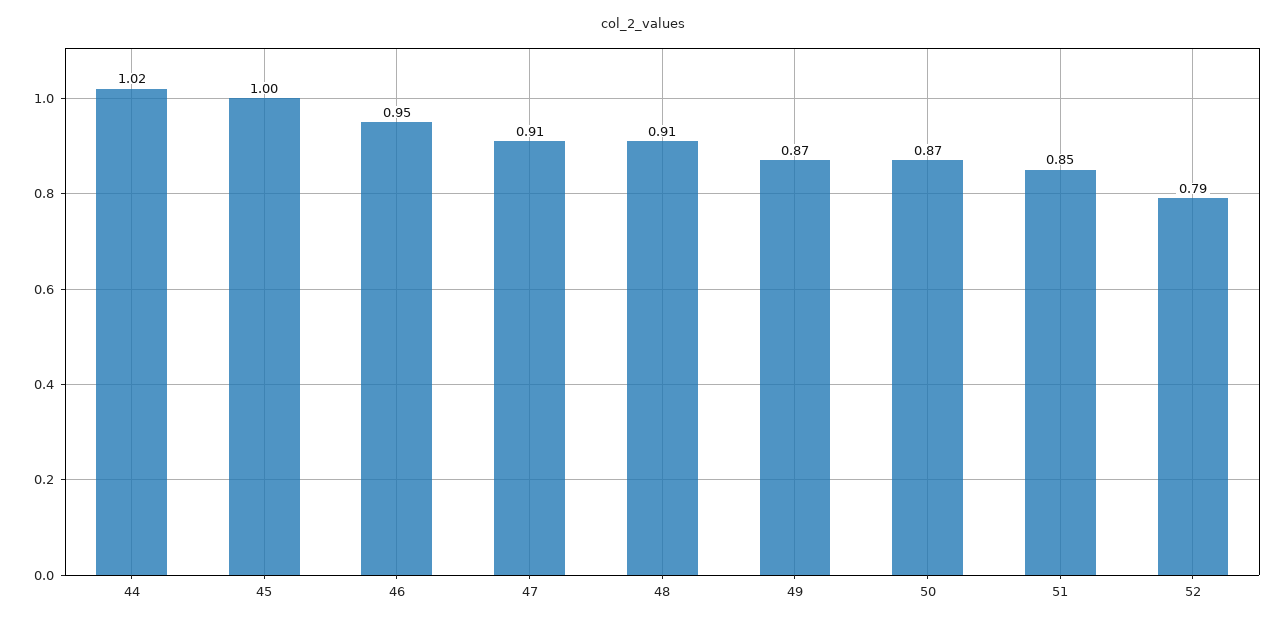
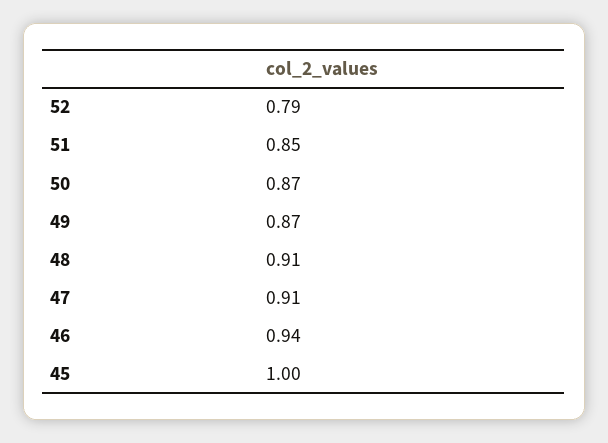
44: 1.02 -> none
46: 0.95 -> 0.94

